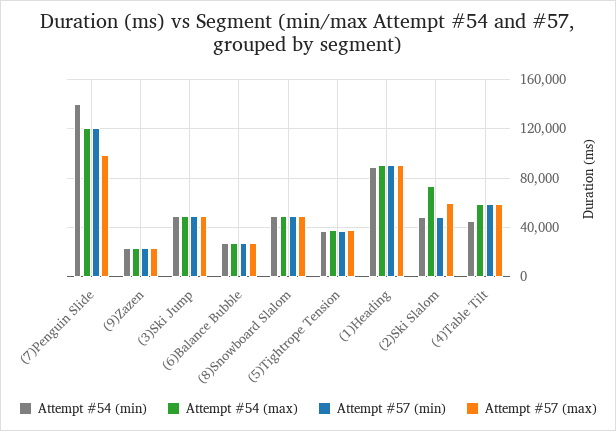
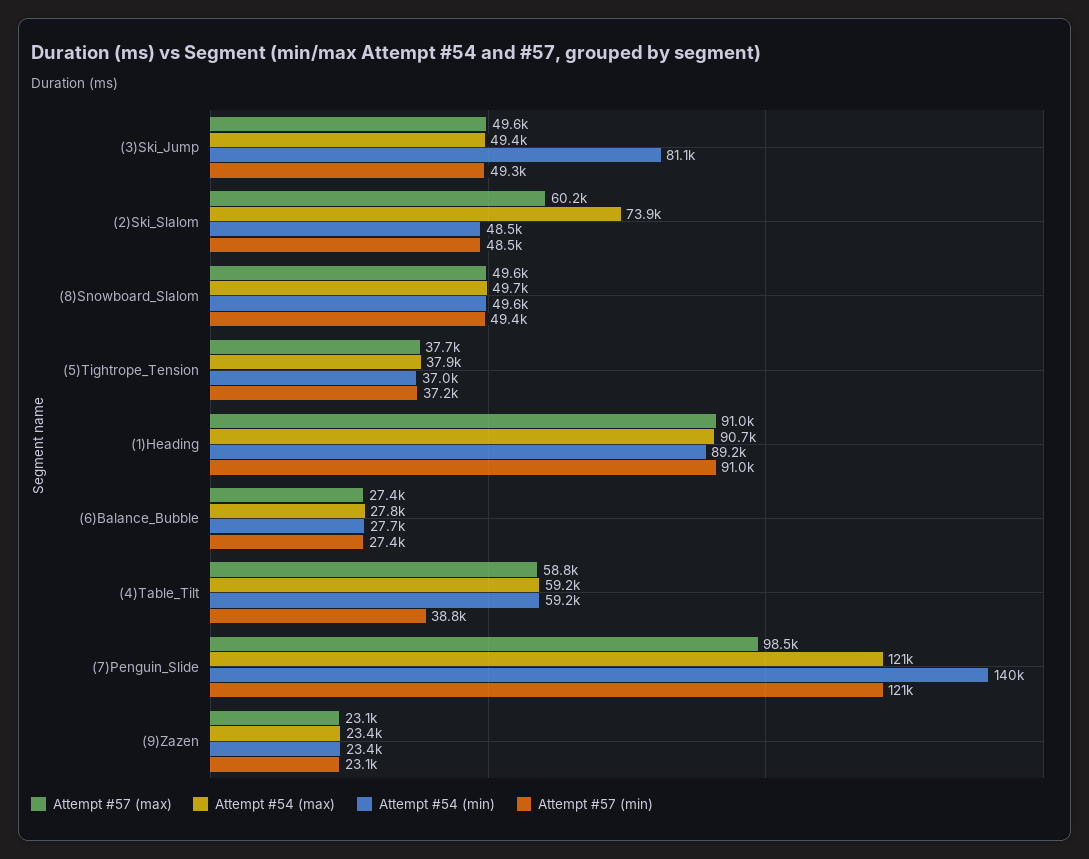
Attempt #54 (min), (3)Ski Jump: 50000 -> 81100
Attempt #54 (min), (4)Table Tilt: 45000 -> 59200
Attempt #57 (min), (4)Table Tilt: 60000 -> 38800

